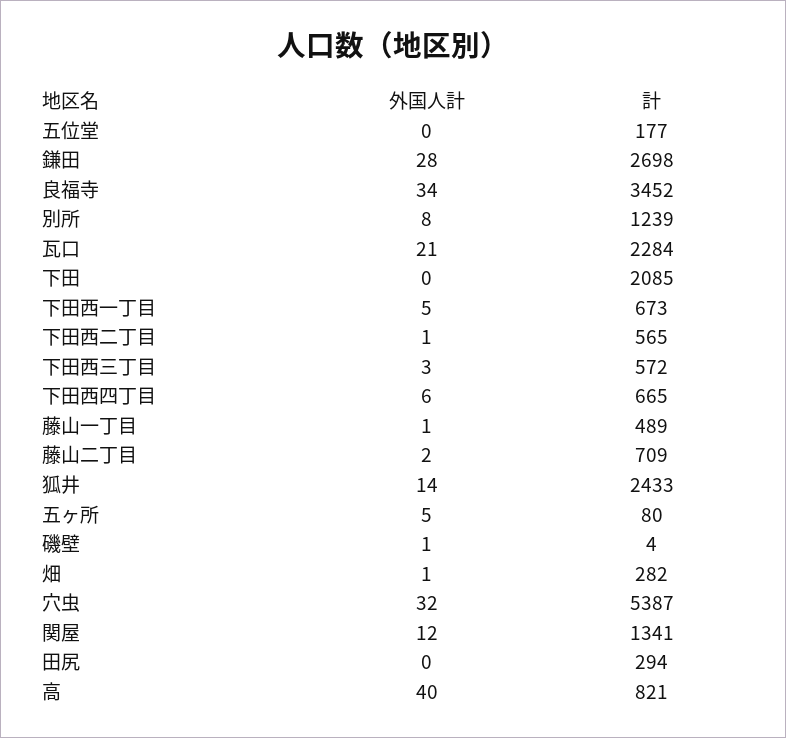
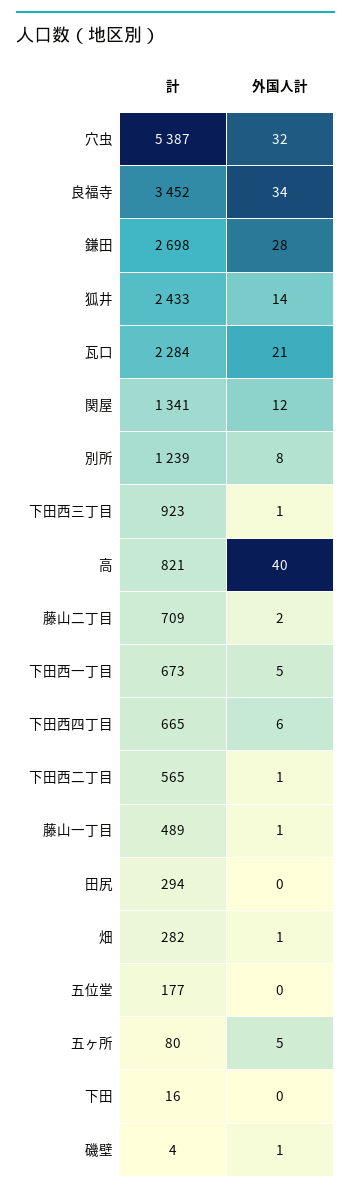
計, 下田: 2085 -> 16
外国人計, 下田西三丁目: 3 -> 1
計, 下田西三丁目: 572 -> 923

